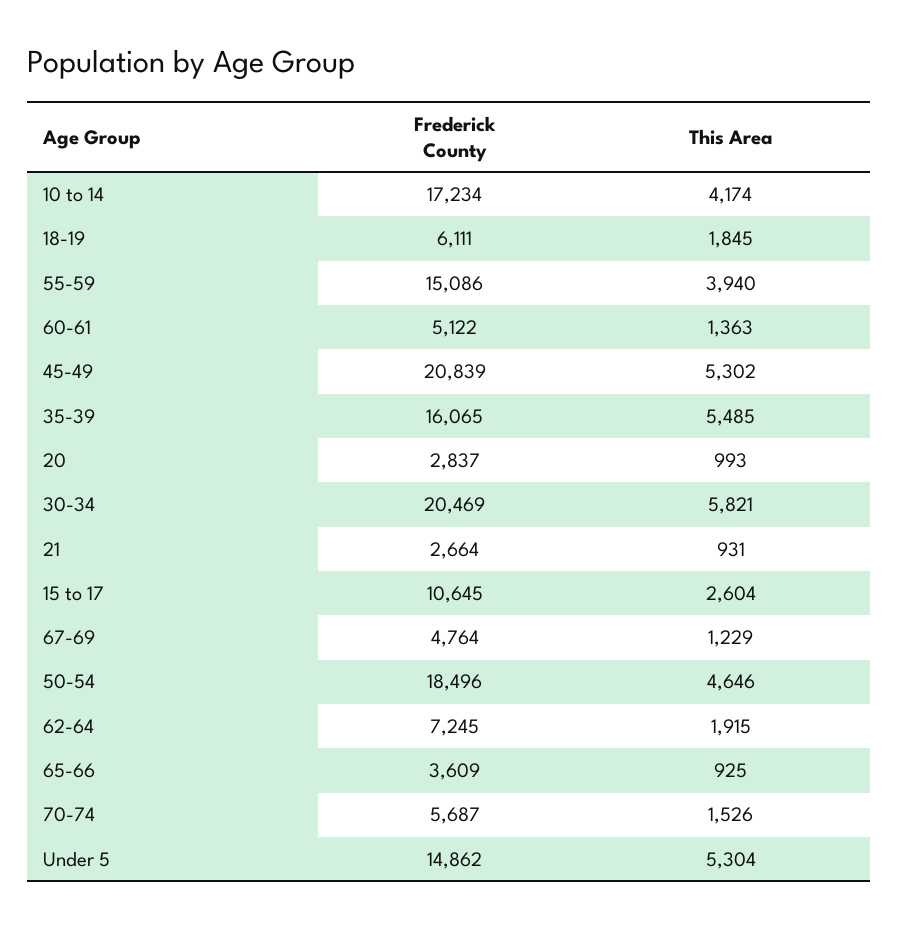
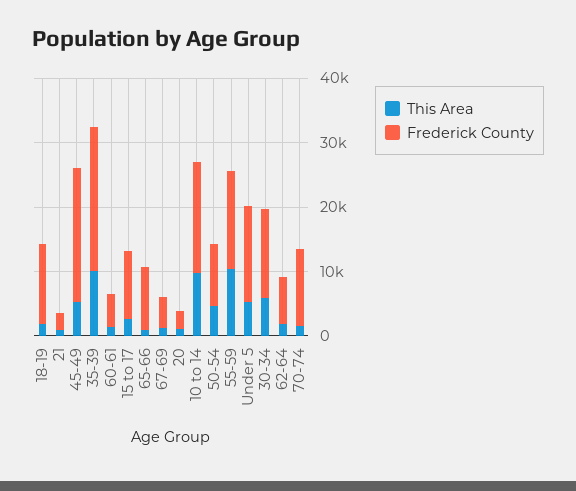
This Area, 10 to 14: 4174 -> 10000
Frederick County, 18-19: 6111 -> 12000
This Area, 55-59: 3940 -> 10000
Frederick County, 35-39: 16065 -> 22000
This Area, 35-39: 5485 -> 10000
Frederick County, 30-34: 20469 -> 14000
Frederick County, 50-54: 18496 -> 10000
Frederick County, 65-66: 3609 -> 10000
Frederick County, 70-74: 5687 -> 12000

